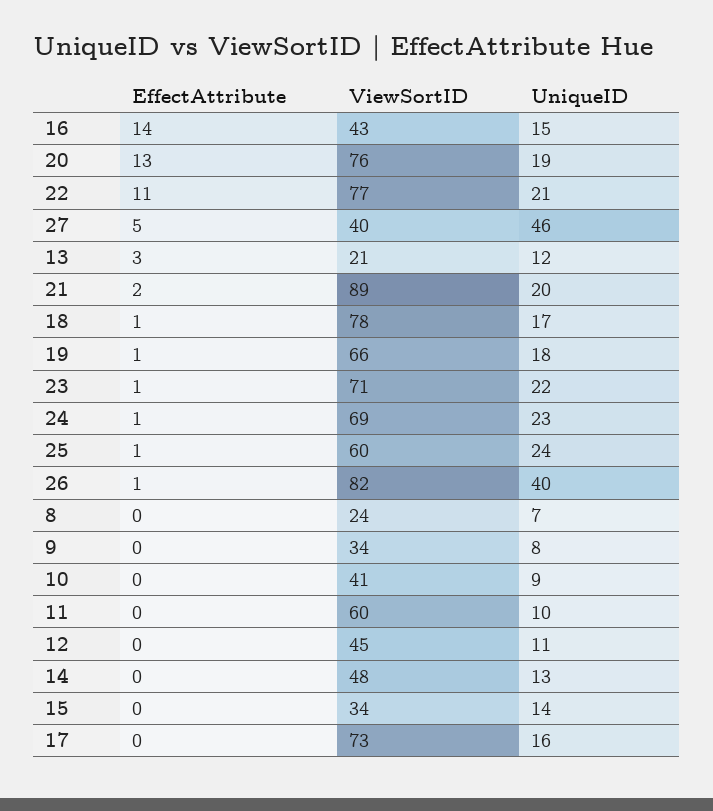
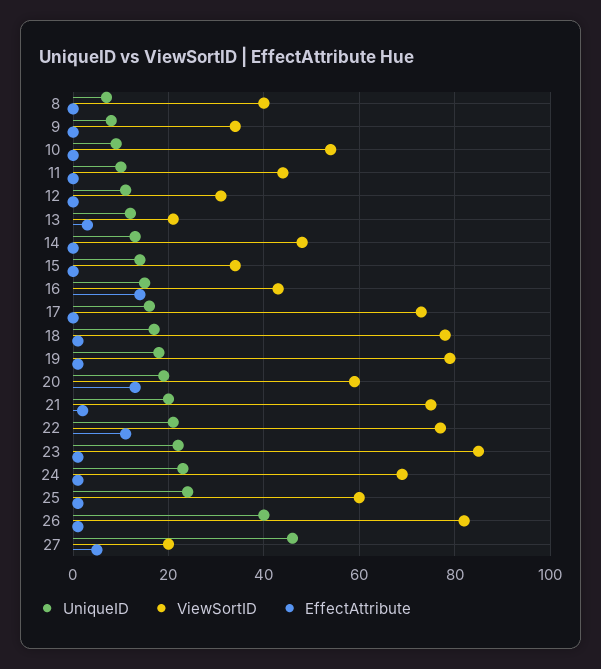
ViewSortID, 20: 76 -> 60
ViewSortID, 27: 40 -> 20
ViewSortID, 21: 89 -> 75
ViewSortID, 19: 66 -> 80
ViewSortID, 23: 71 -> 85
ViewSortID, 8: 24 -> 40
ViewSortID, 10: 41 -> 55
ViewSortID, 11: 60 -> 45
ViewSortID, 12: 45 -> 30

